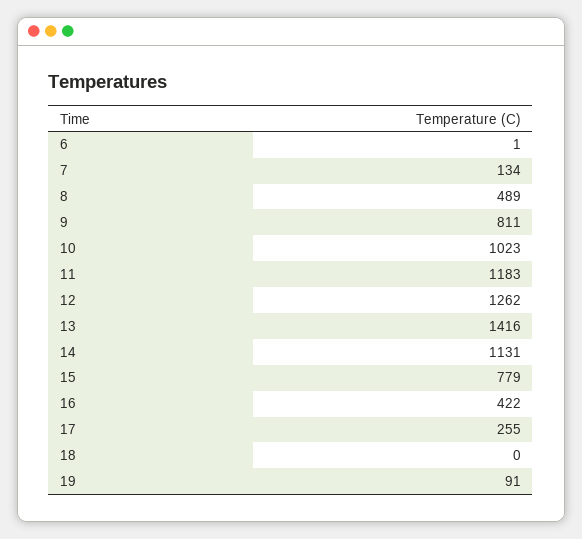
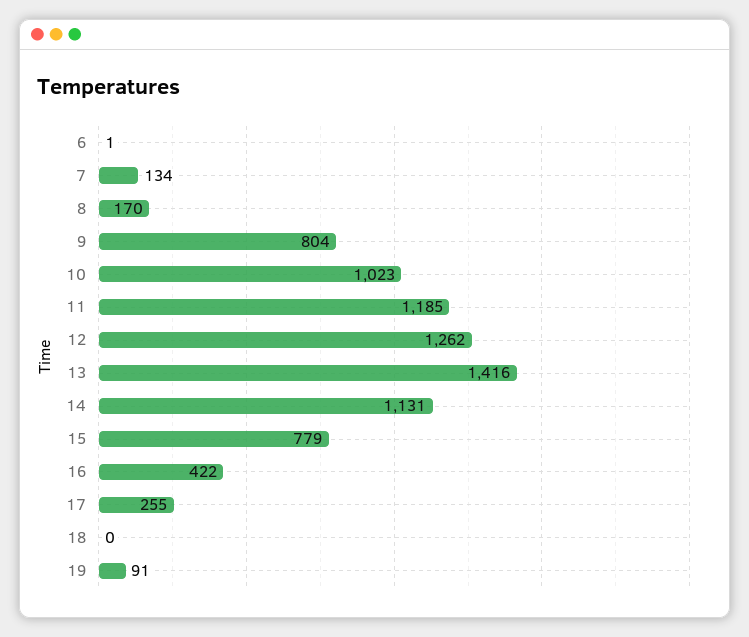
8: 489 -> 170
9: 811 -> 804
11: 1183 -> 1185

